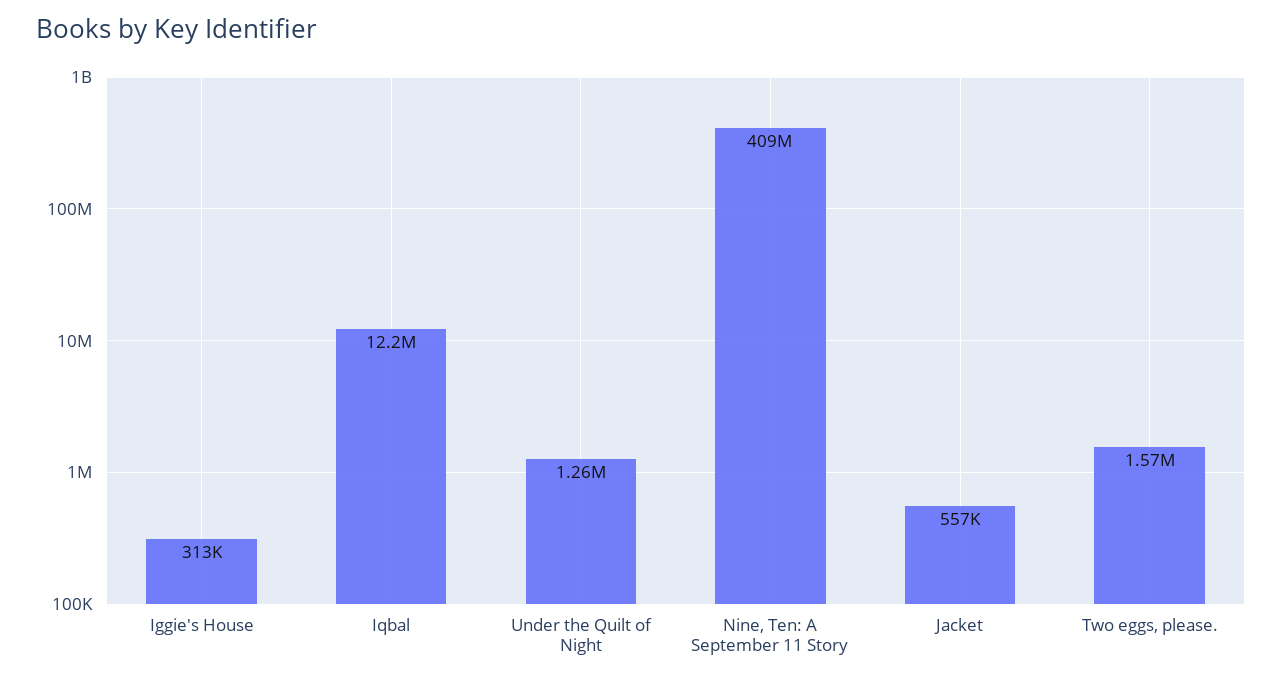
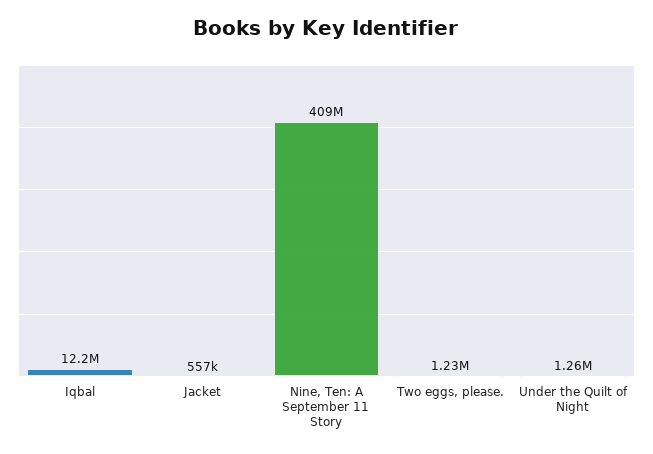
Iggie's House: 313000 -> none
Two eggs, please.: 1570000 -> 1230000

